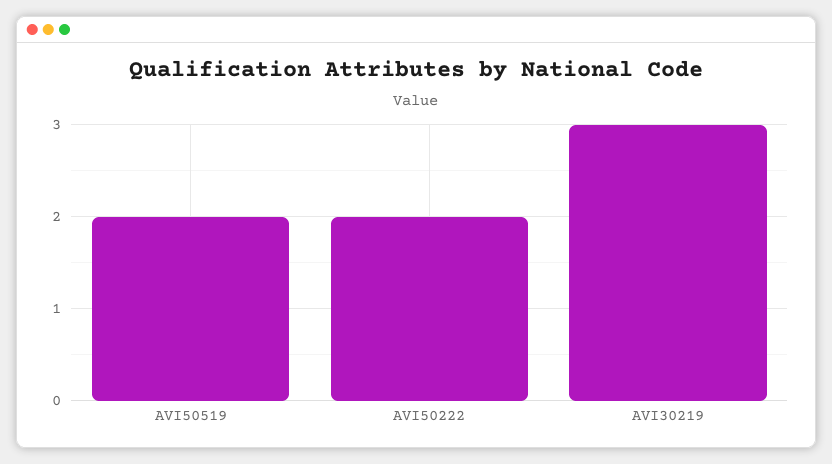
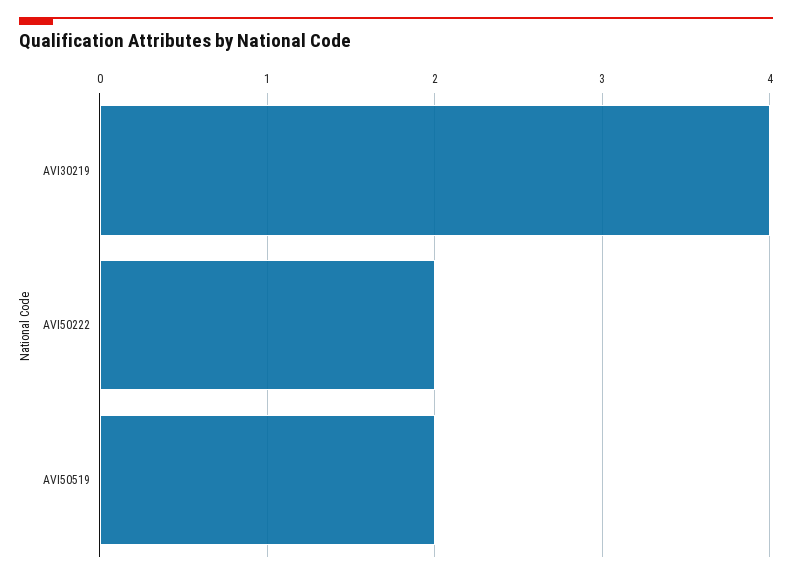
AVI30219: 3 -> 4

